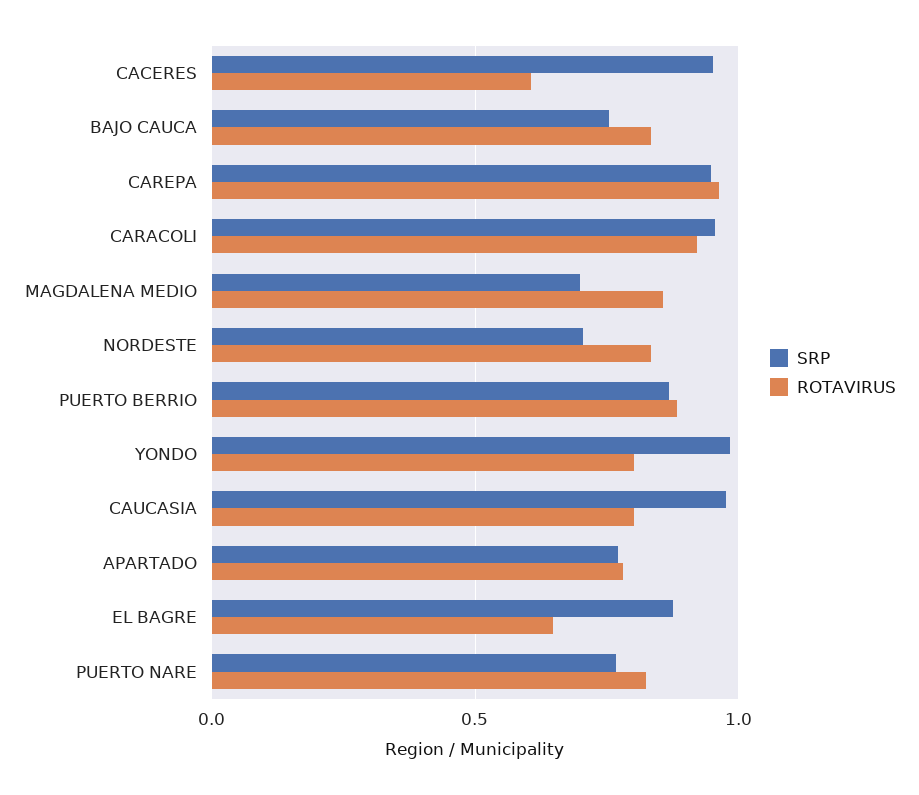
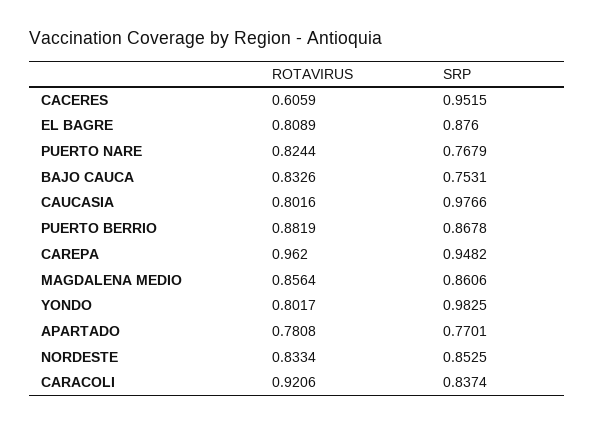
SRP, CARACOLI: 0.95 -> 0.8374
SRP, MAGDALENA MEDIO: 0.7 -> 0.8606
SRP, NORDESTE: 0.7 -> 0.8525
ROTAVIRUS, EL BAGRE: 0.65 -> 0.8089

